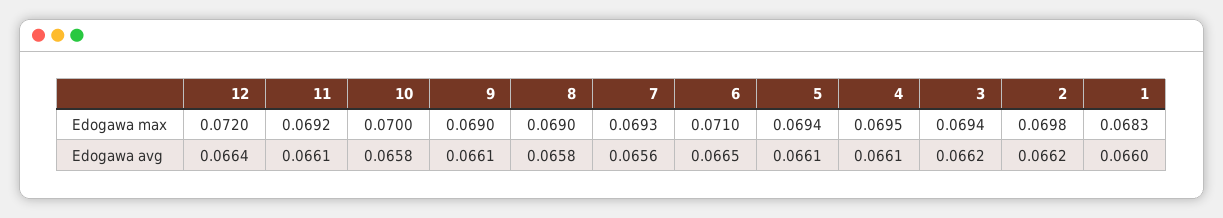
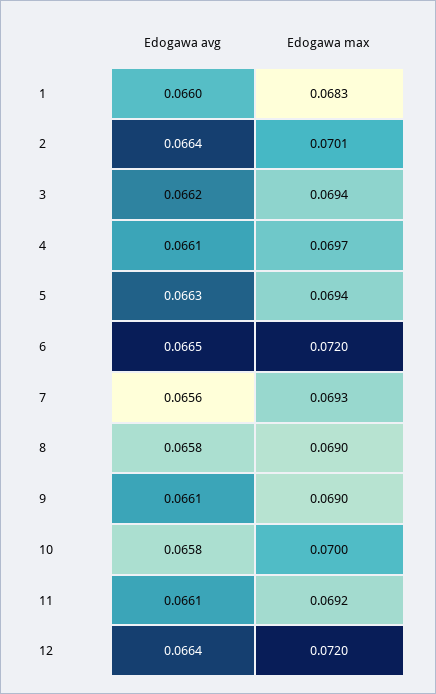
6, Edogawa max: 0.071 -> 0.072
4, Edogawa max: 0.0695 -> 0.0697
2, Edogawa max: 0.0698 -> 0.0701
5, Edogawa avg: 0.0661 -> 0.0663
2, Edogawa avg: 0.0662 -> 0.0664

